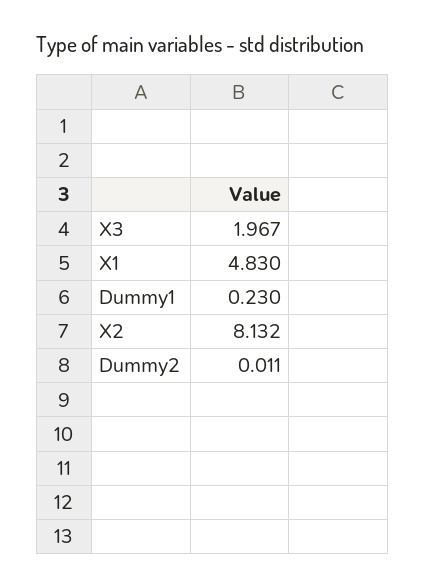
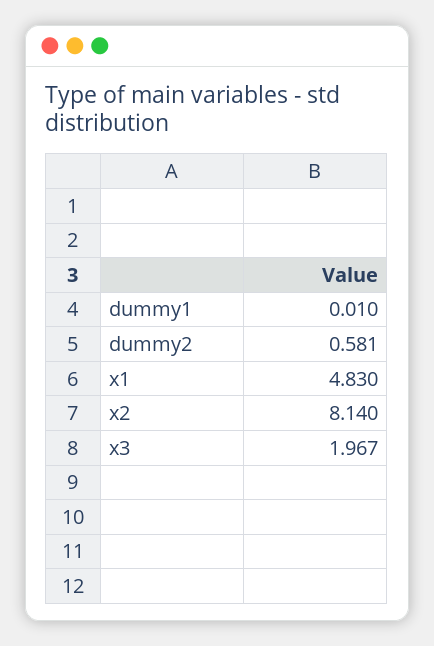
Dummy1: 0.23 -> 0.01
X2: 8.132 -> 8.14
Dummy2: 0.011 -> 0.581

